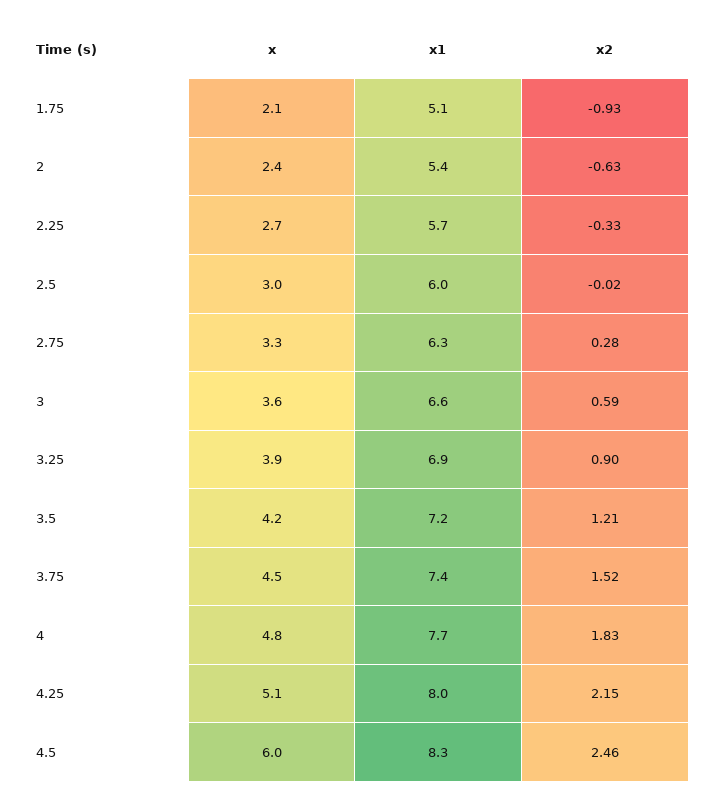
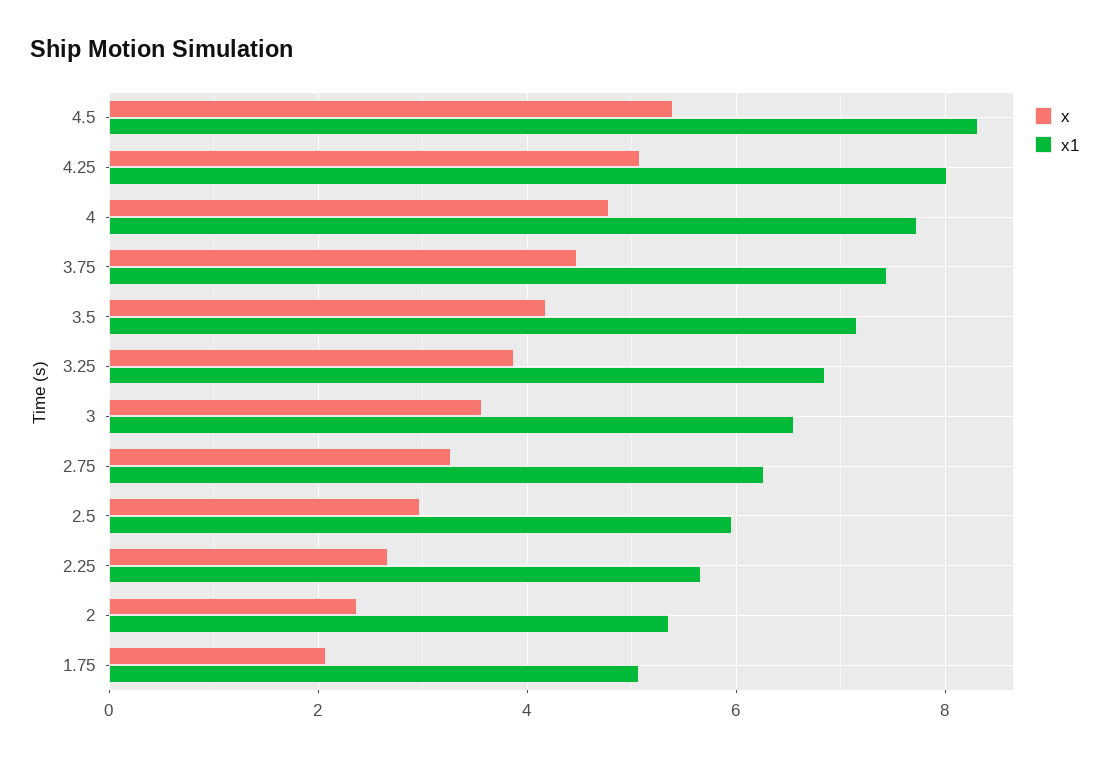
x2, 1.75: -0.93 -> none
x2, 2: -0.63 -> none
x2, 2.25: -0.33 -> none
x2, 2.5: -0.02 -> none
x2, 2.75: 0.28 -> none
x2, 3: 0.59 -> none
x2, 3.25: 0.9 -> none
x2, 3.5: 1.21 -> none
x2, 3.75: 1.52 -> none
x2, 4: 1.83 -> none
x2, 4.25: 2.15 -> none
x, 4.5: 6 -> 5.4
x2, 4.5: 2.46 -> none

